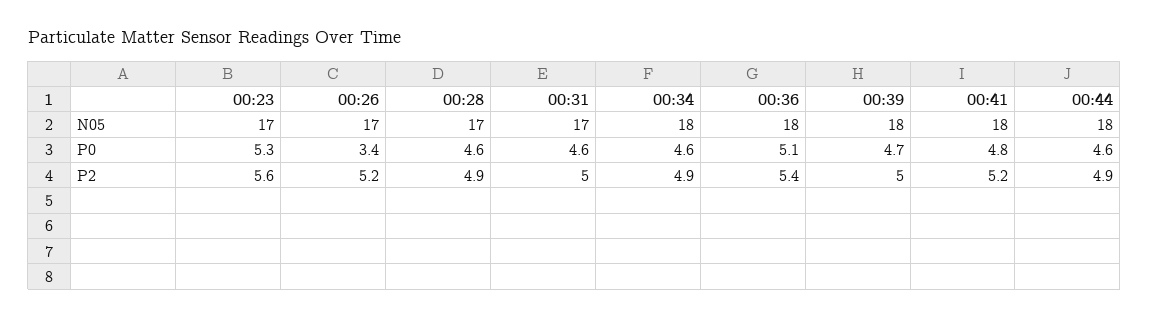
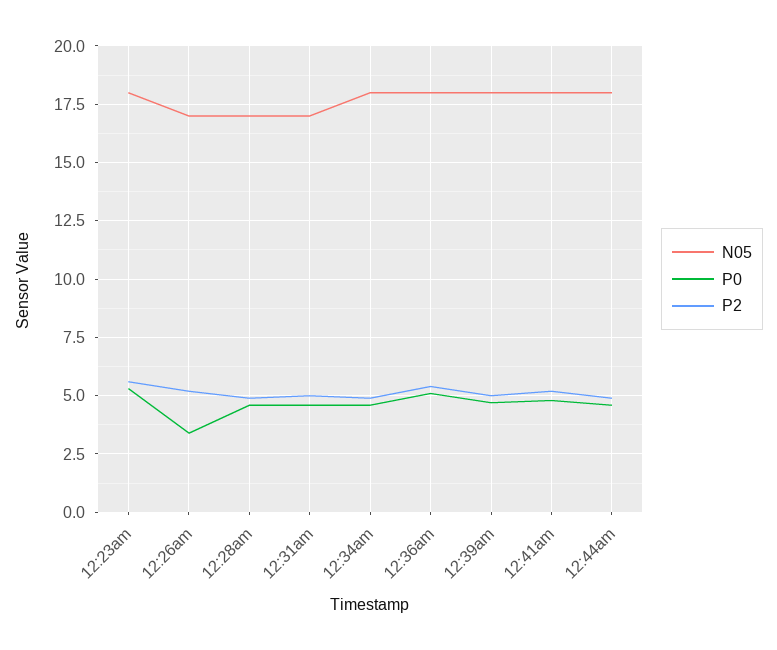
N05, 00:23: 17 -> 18

